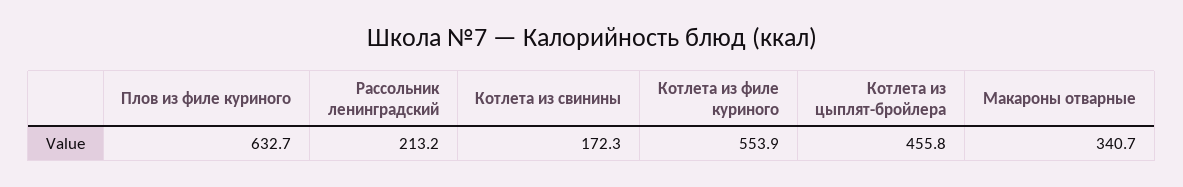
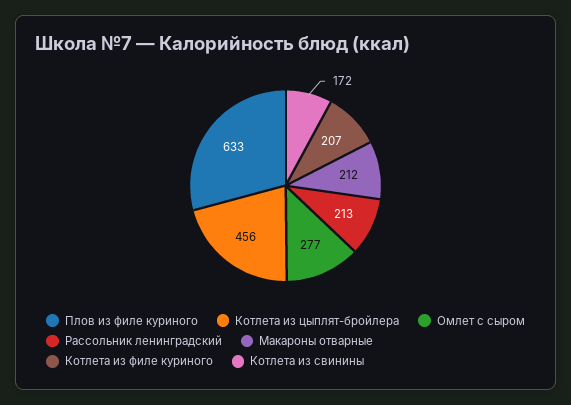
Котлета из филе куриного: 553.9 -> 207
Макароны отварные: 340.7 -> 212
Омлет с сыром: none -> 277

